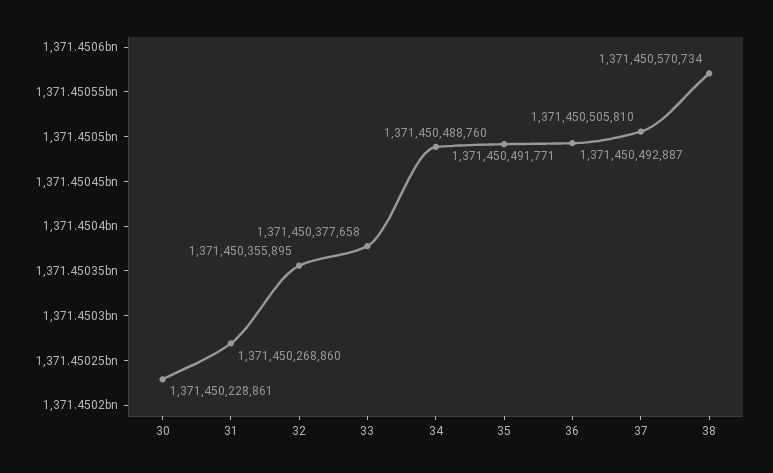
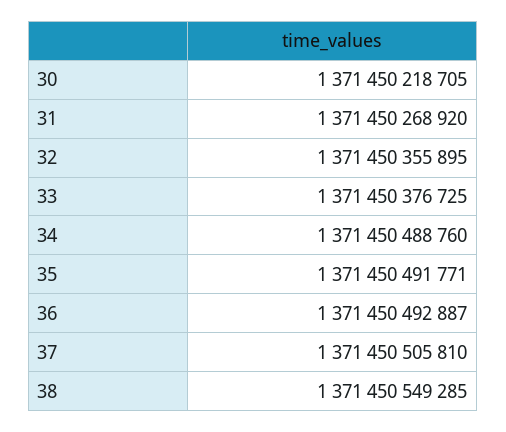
30: 1371450228861 -> 1371450218705
31: 1371450268860 -> 1371450268920
33: 1371450377658 -> 1371450376725
38: 1371450570734 -> 1371450549285

